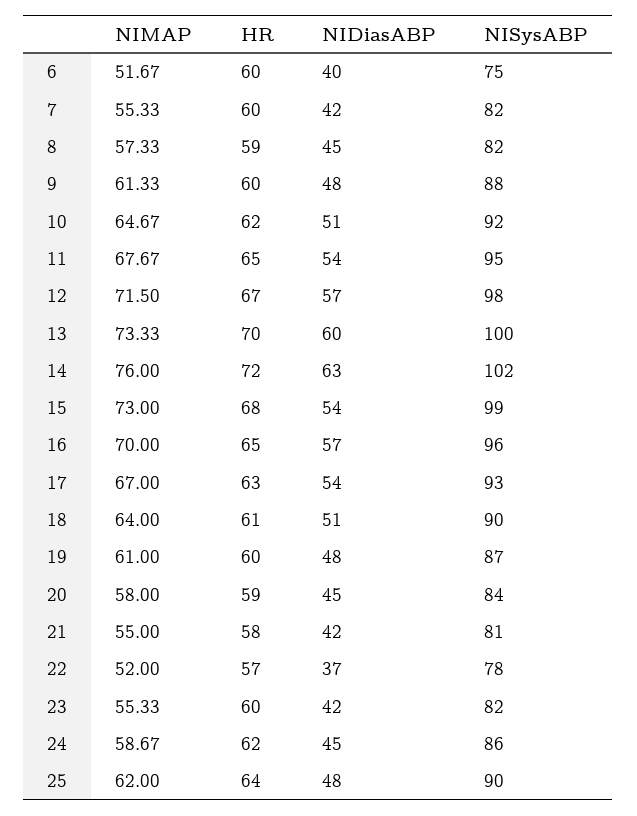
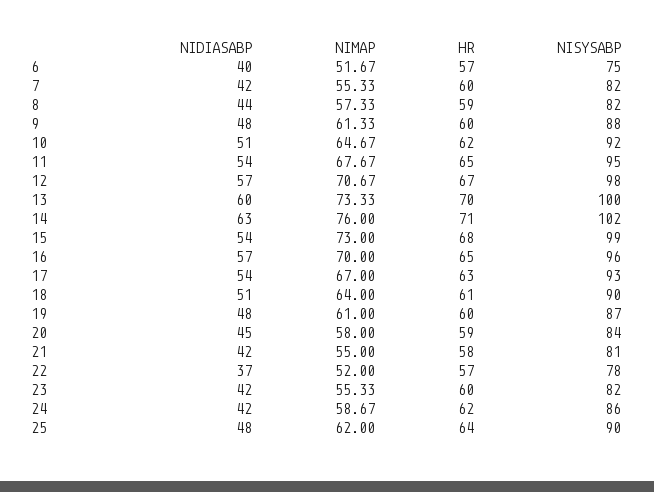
HR, 6: 60 -> 57
NIDiasABP, 8: 45 -> 44
NIMAP, 12: 71.5 -> 70.67
HR, 14: 72 -> 71
NIDiasABP, 24: 45 -> 42

